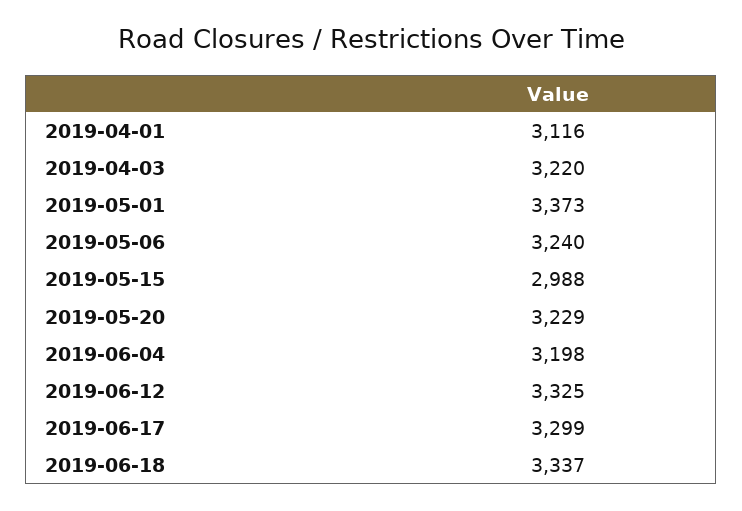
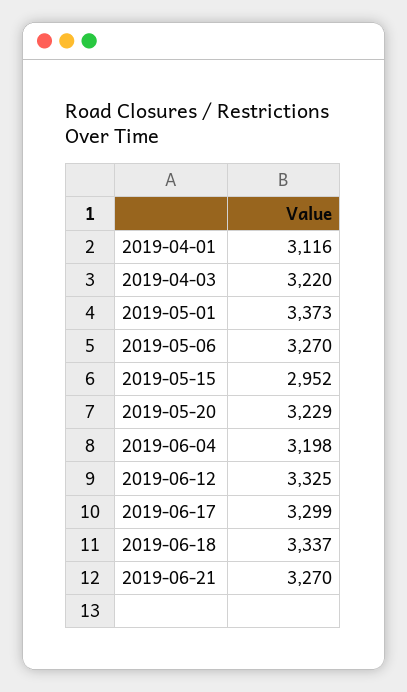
2019-05-06: 3240 -> 3270
2019-05-15: 2988 -> 2952
2019-06-21: none -> 3270

